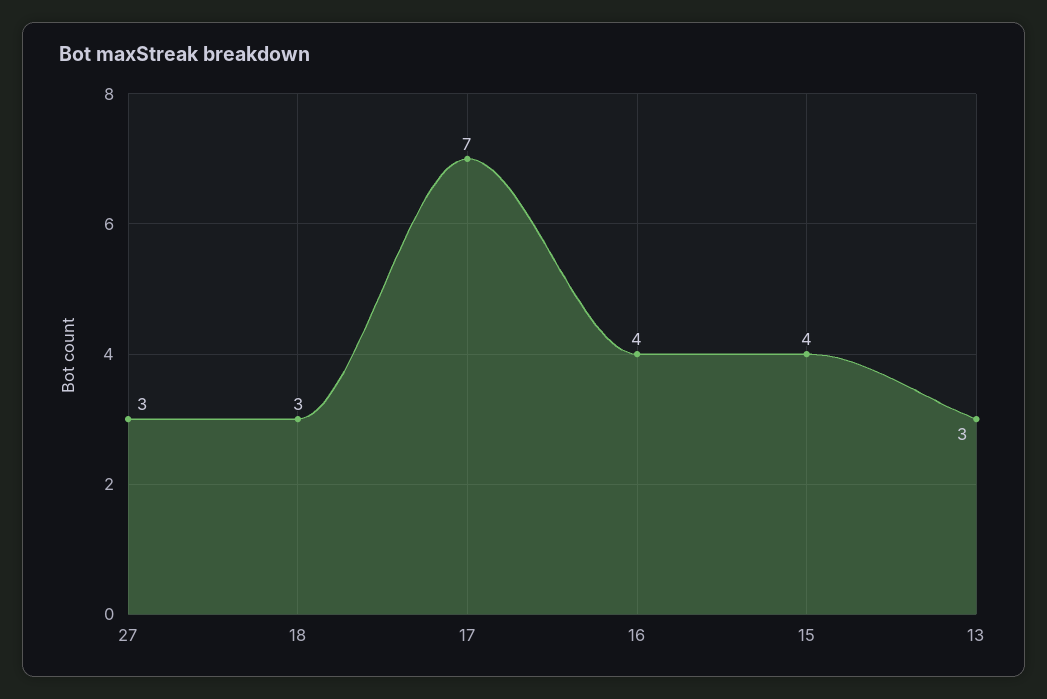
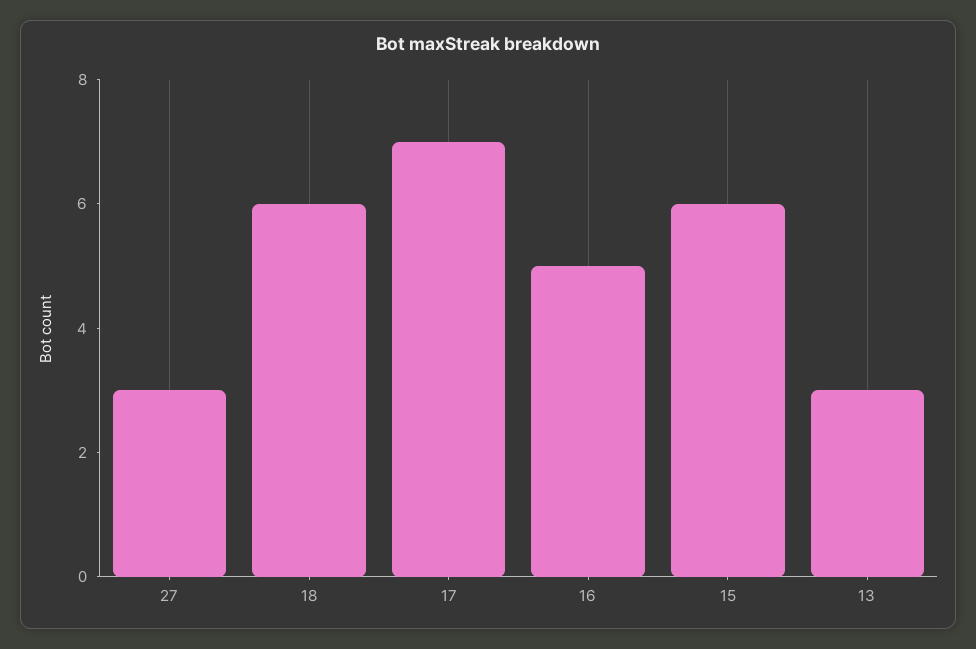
18: 3 -> 6
16: 4 -> 5
15: 4 -> 6

